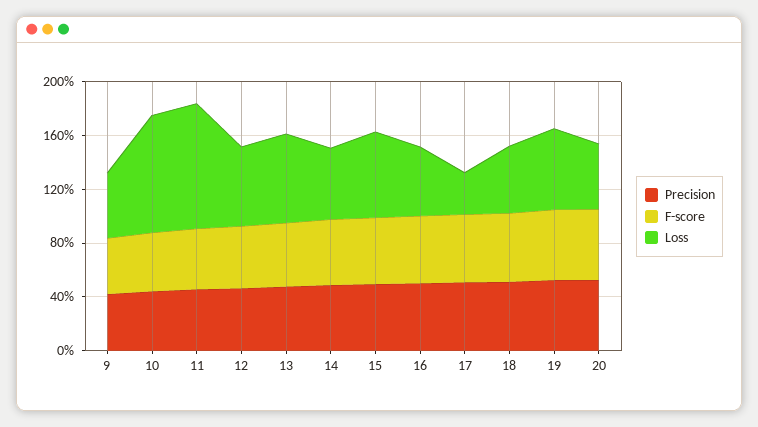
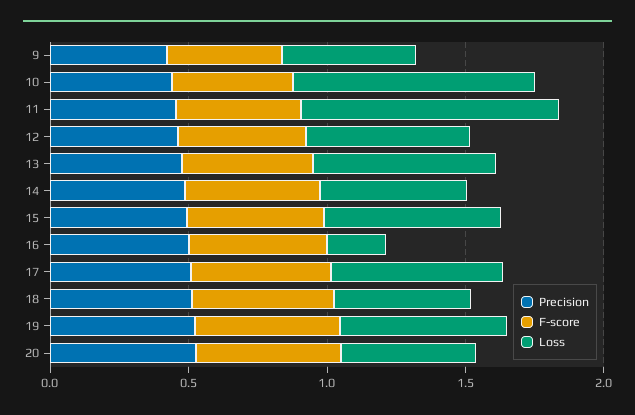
Loss, 16: 0.5 -> 0.2
Loss, 17: 0.3 -> 0.6

